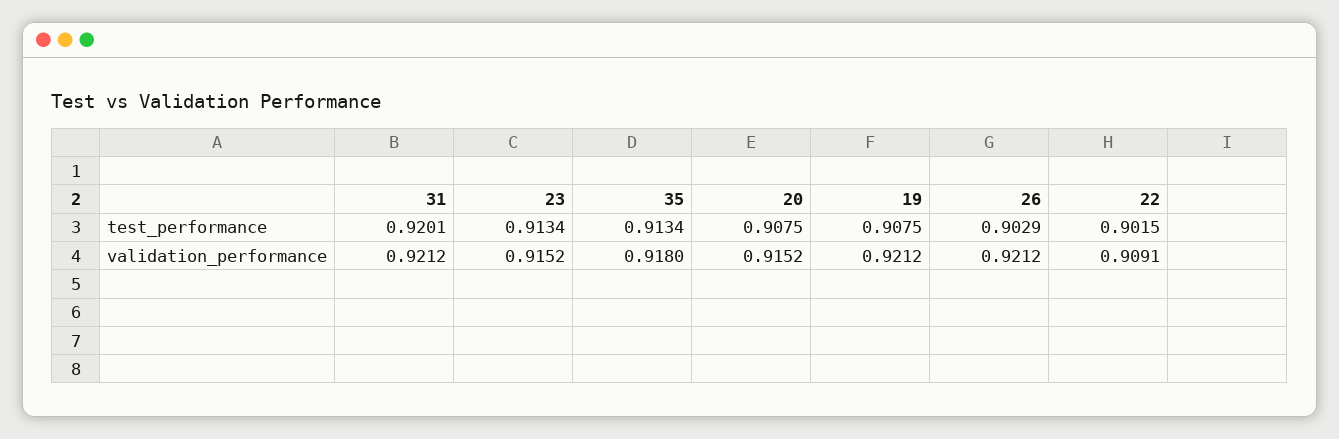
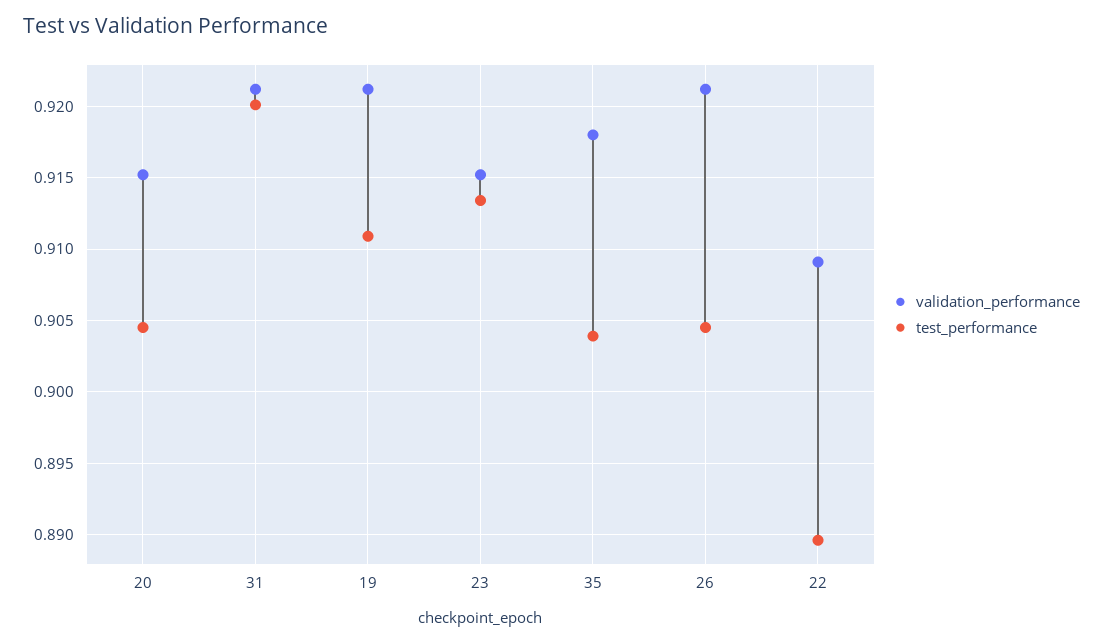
test_performance, 35: 0.9134 -> 0.904
test_performance, 20: 0.9075 -> 0.9045
test_performance, 19: 0.9075 -> 0.911
test_performance, 26: 0.9029 -> 0.9045
test_performance, 22: 0.9015 -> 0.8895

